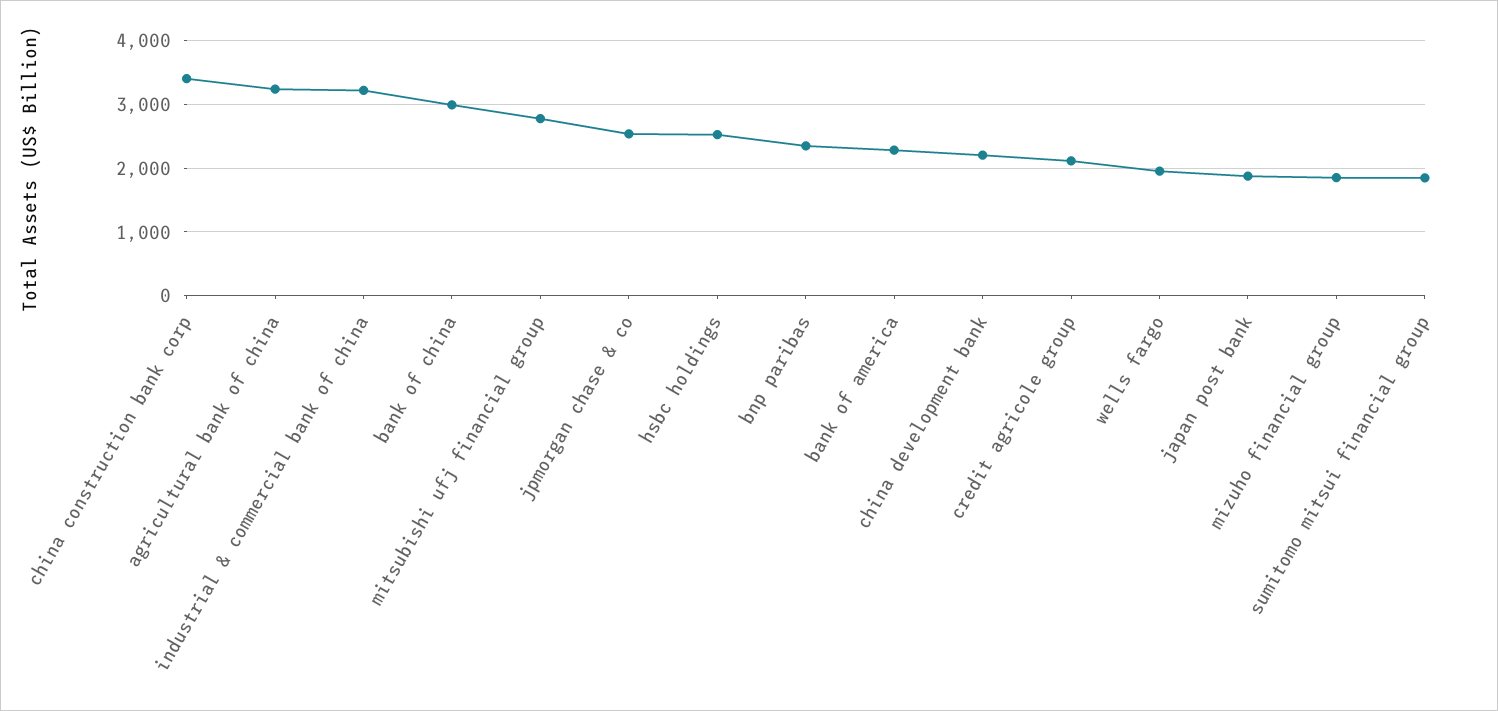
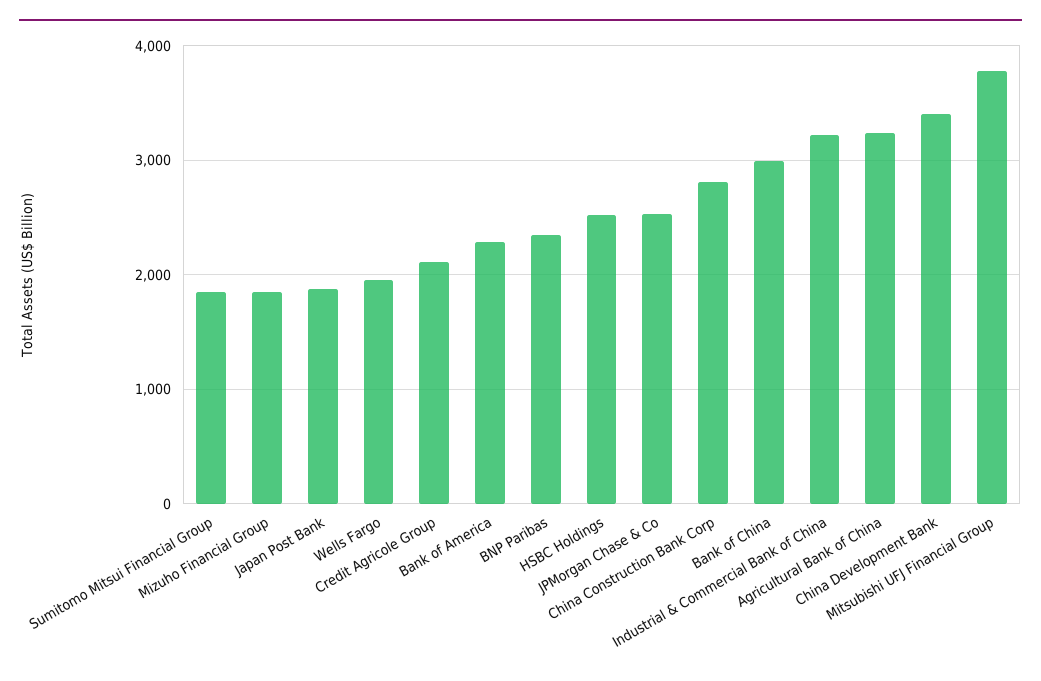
china construction bank corp: 3400 -> 2800
mitsubishi ufj financial group: 2800 -> 3800
china development bank: 2200 -> 3400

